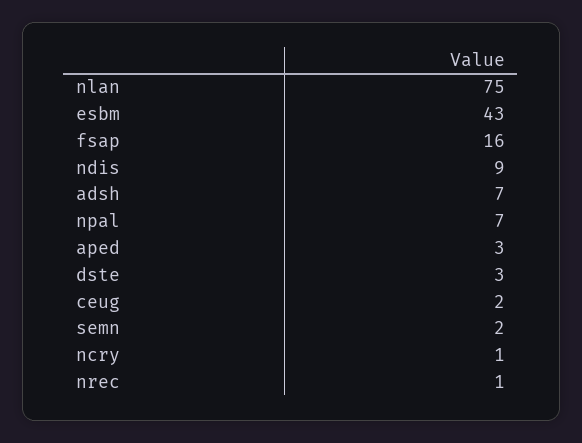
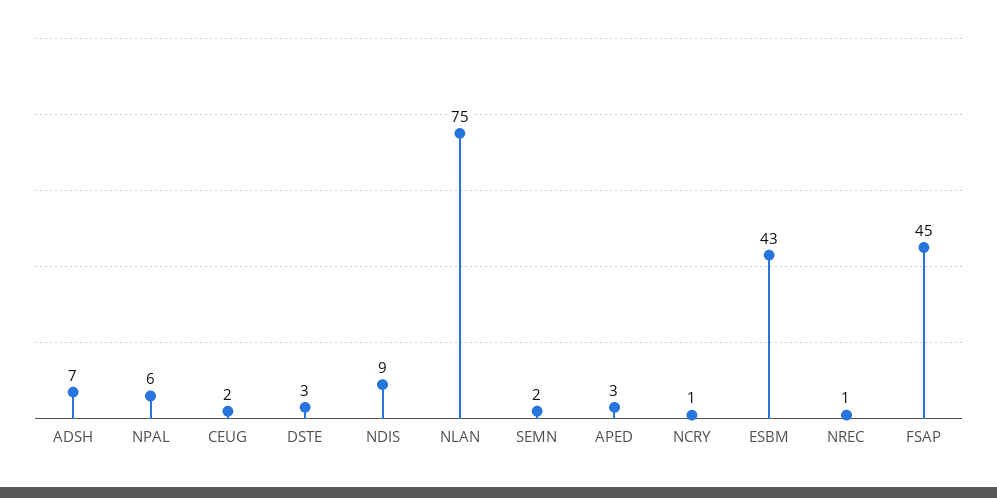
fsap: 16 -> 45
npal: 7 -> 6

